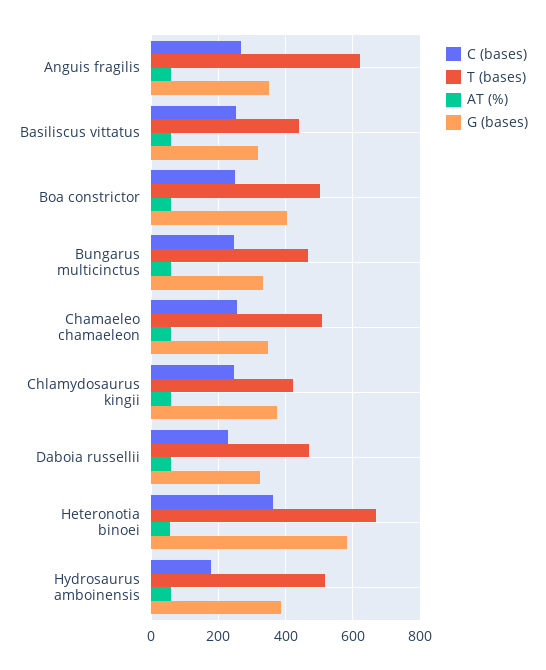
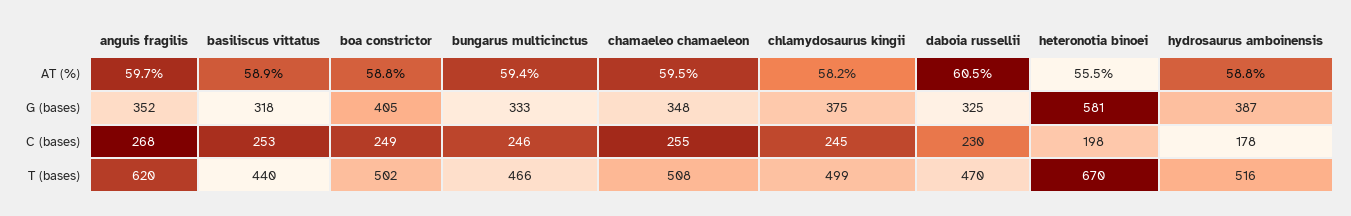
T (bases), Chlamydosaurus kingii: 420 -> 499
C (bases), Heteronotia binoei: 360 -> 198

